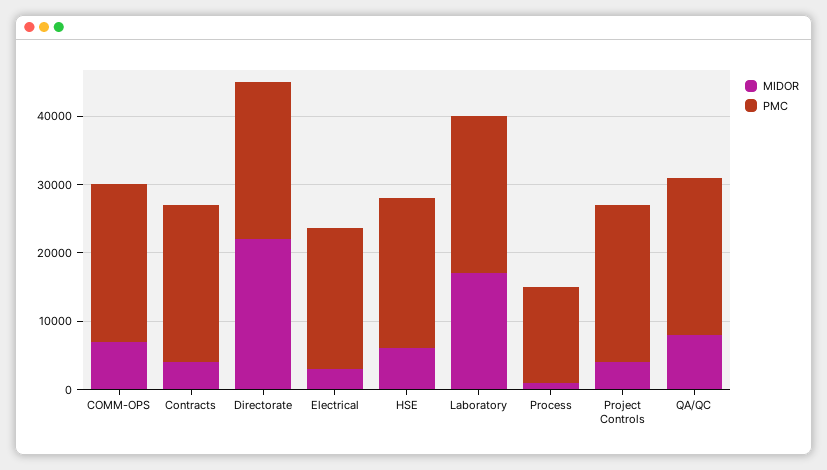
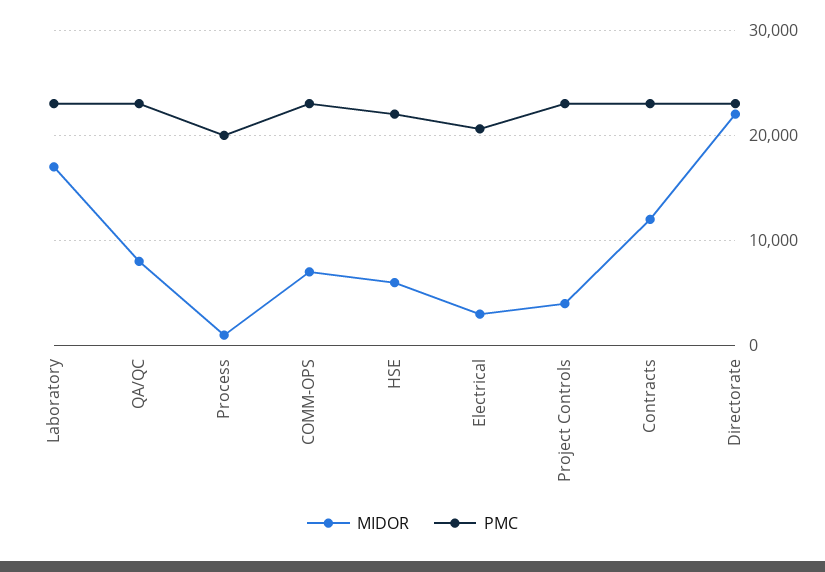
MIDOR, Contracts: 4000 -> 12000
PMC, Process: 14000 -> 20000

